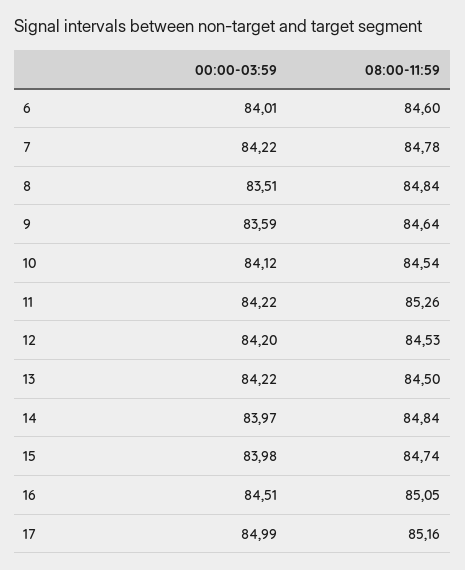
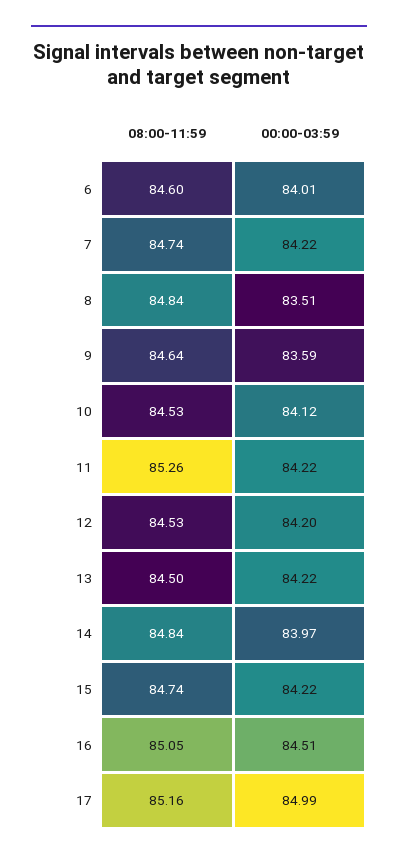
08:00-11:59, 7: 84.78 -> 84.74
08:00-11:59, 10: 84.54 -> 84.53
00:00-03:59, 15: 83.98 -> 84.22

